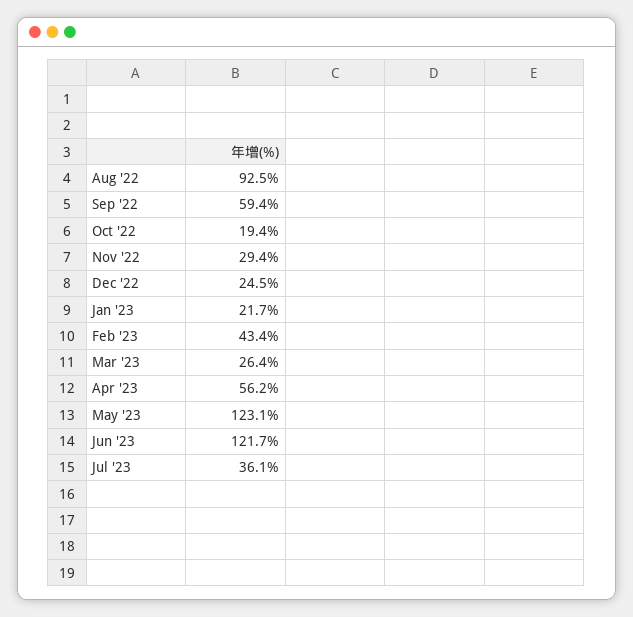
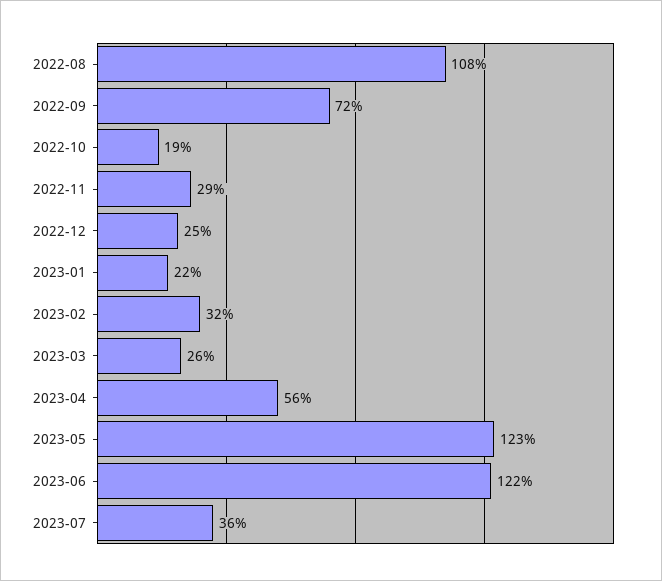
Aug '22: 92.5 -> 108
Sep '22: 59.4 -> 72
Feb '23: 43.4 -> 32

